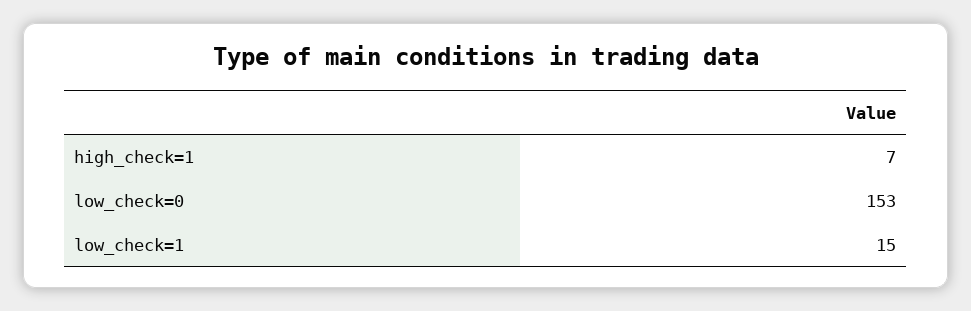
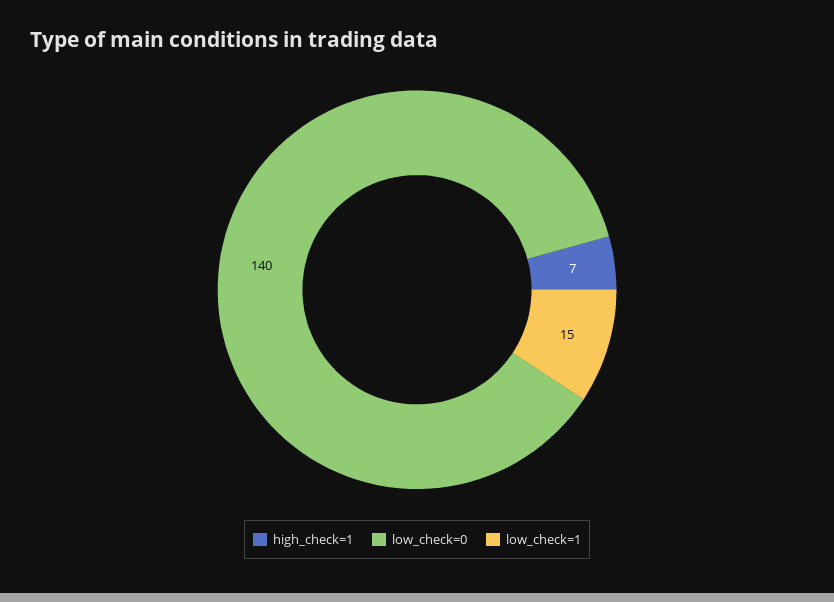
low_check=0: 153 -> 140

